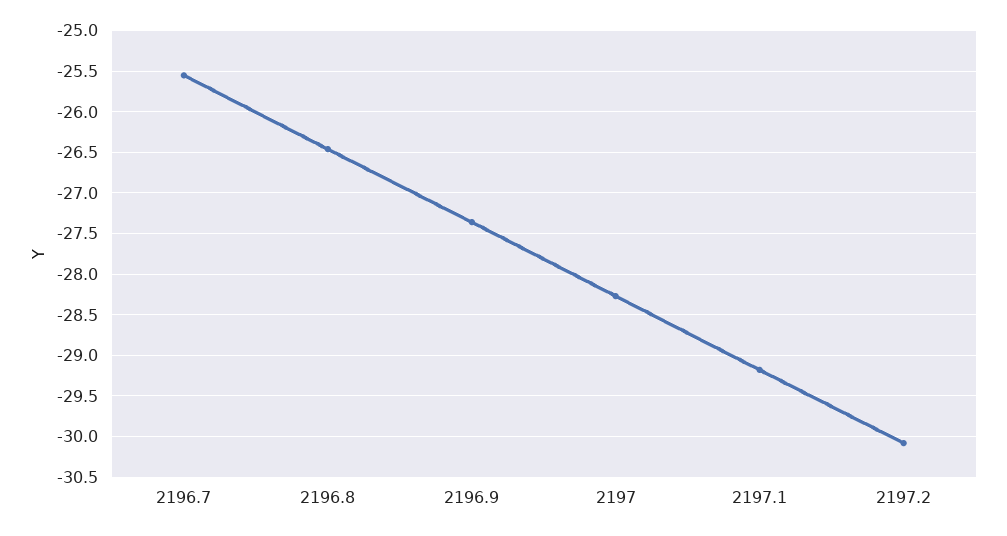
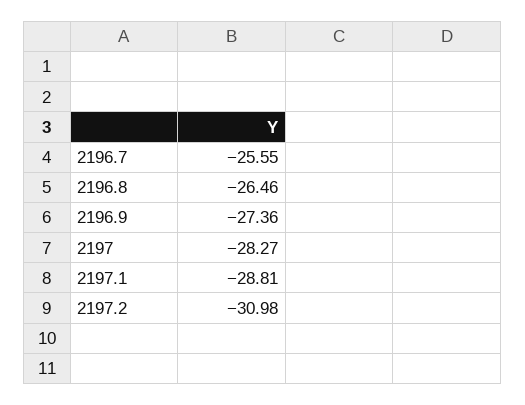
2197.1: -29.2 -> -28.81
2197.2: -30.1 -> -30.98

